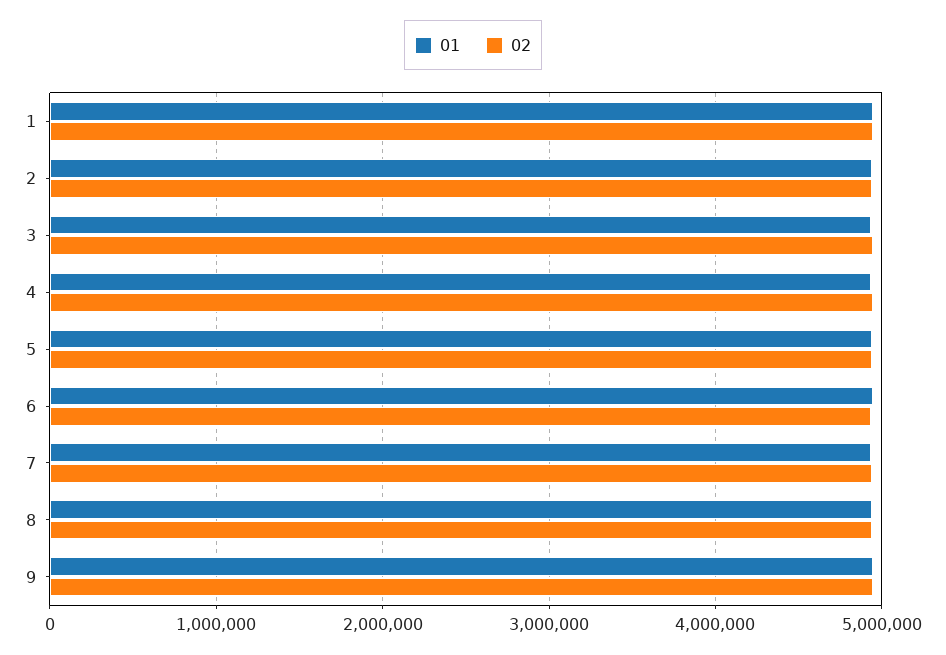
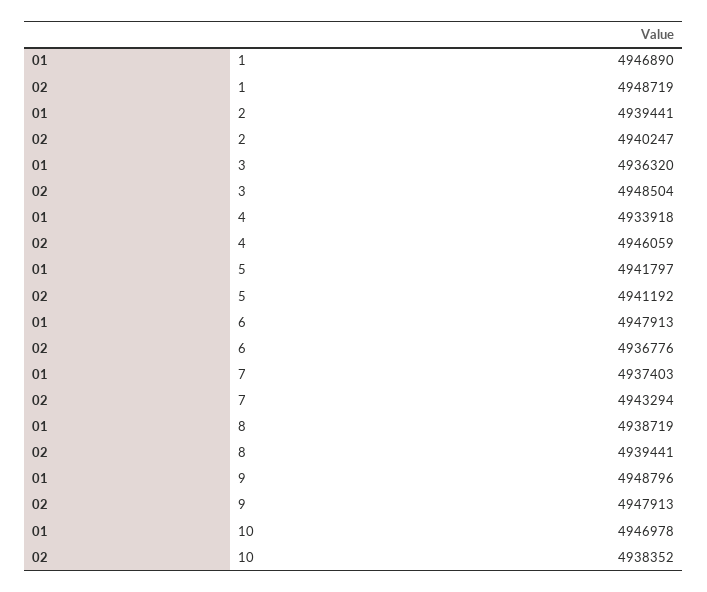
01, 10: none -> 4946978
02, 10: none -> 4938352

